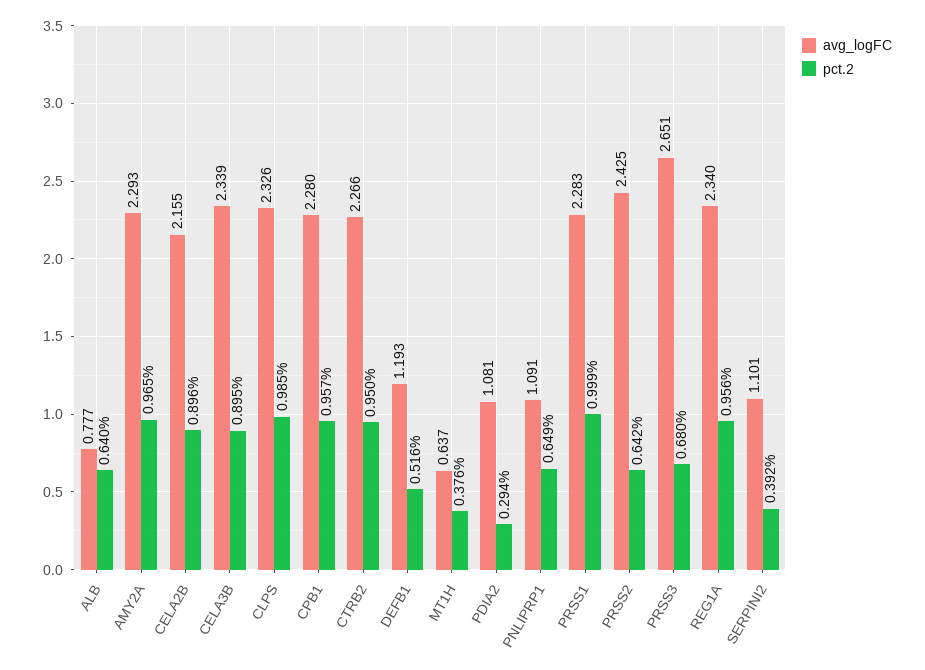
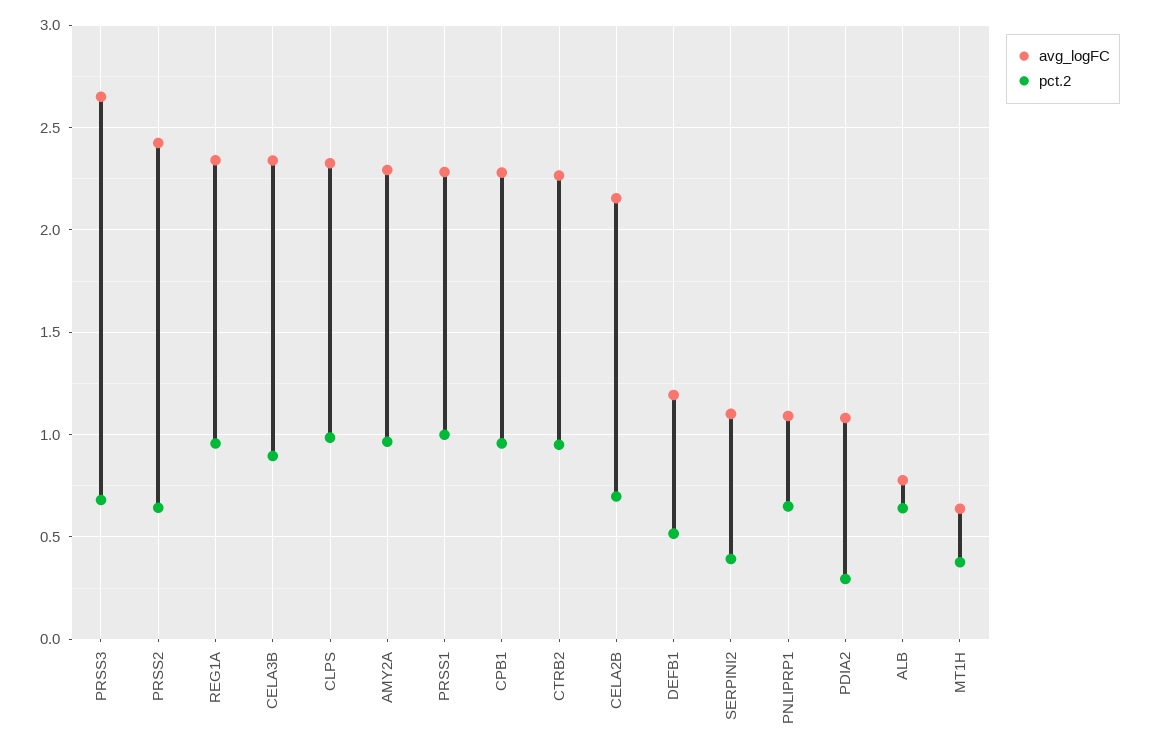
pct.2, CELA2B: 0.896 -> 0.7

